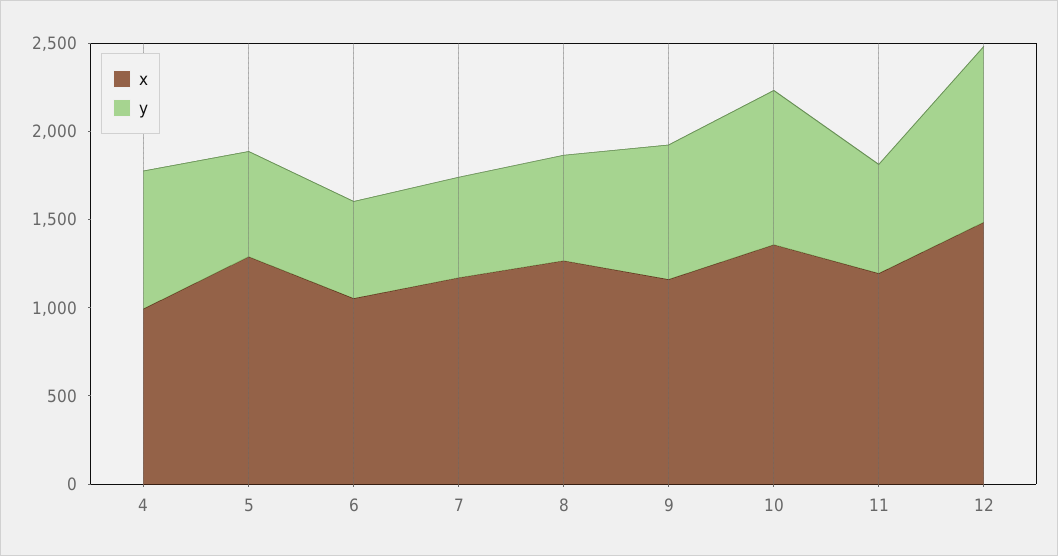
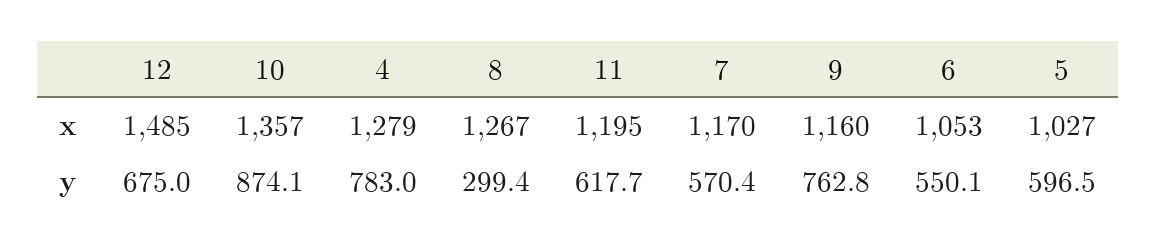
x, 4: 1000 -> 1279
x, 5: 1300 -> 1027
y, 8: 600 -> 299.4
y, 12: 1000 -> 675

